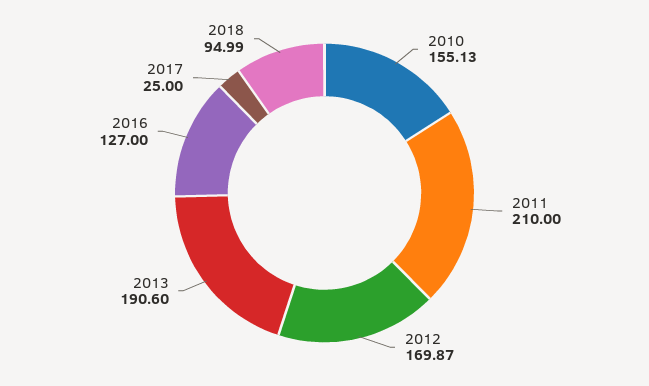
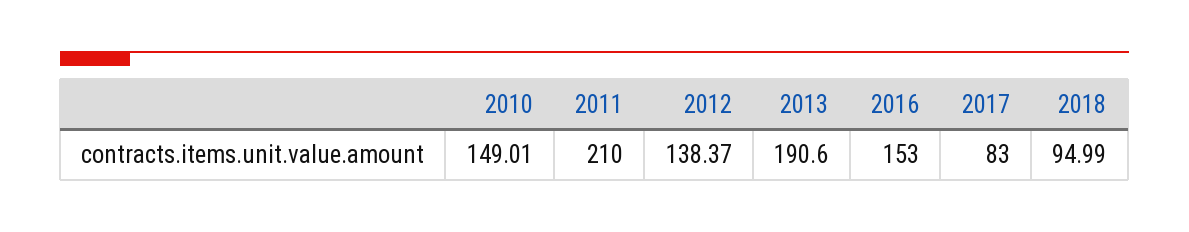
2010: 155.13 -> 149.01
2012: 169.87 -> 138.37
2016: 127 -> 153
2017: 25 -> 83

